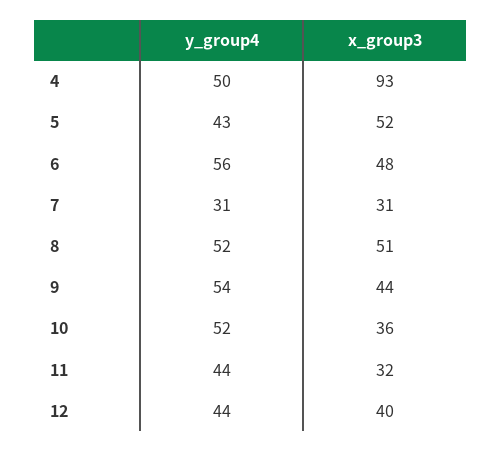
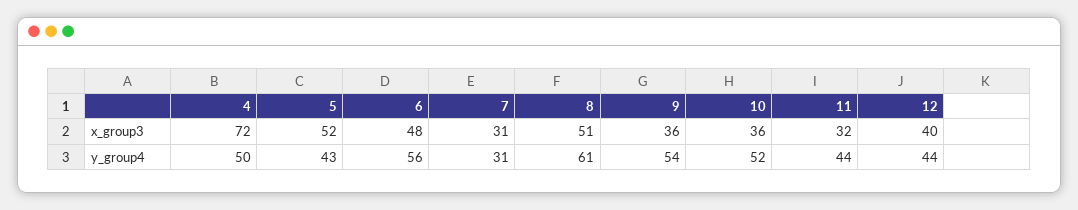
x_group3, 4: 93 -> 72
y_group4, 8: 52 -> 61
x_group3, 9: 44 -> 36

